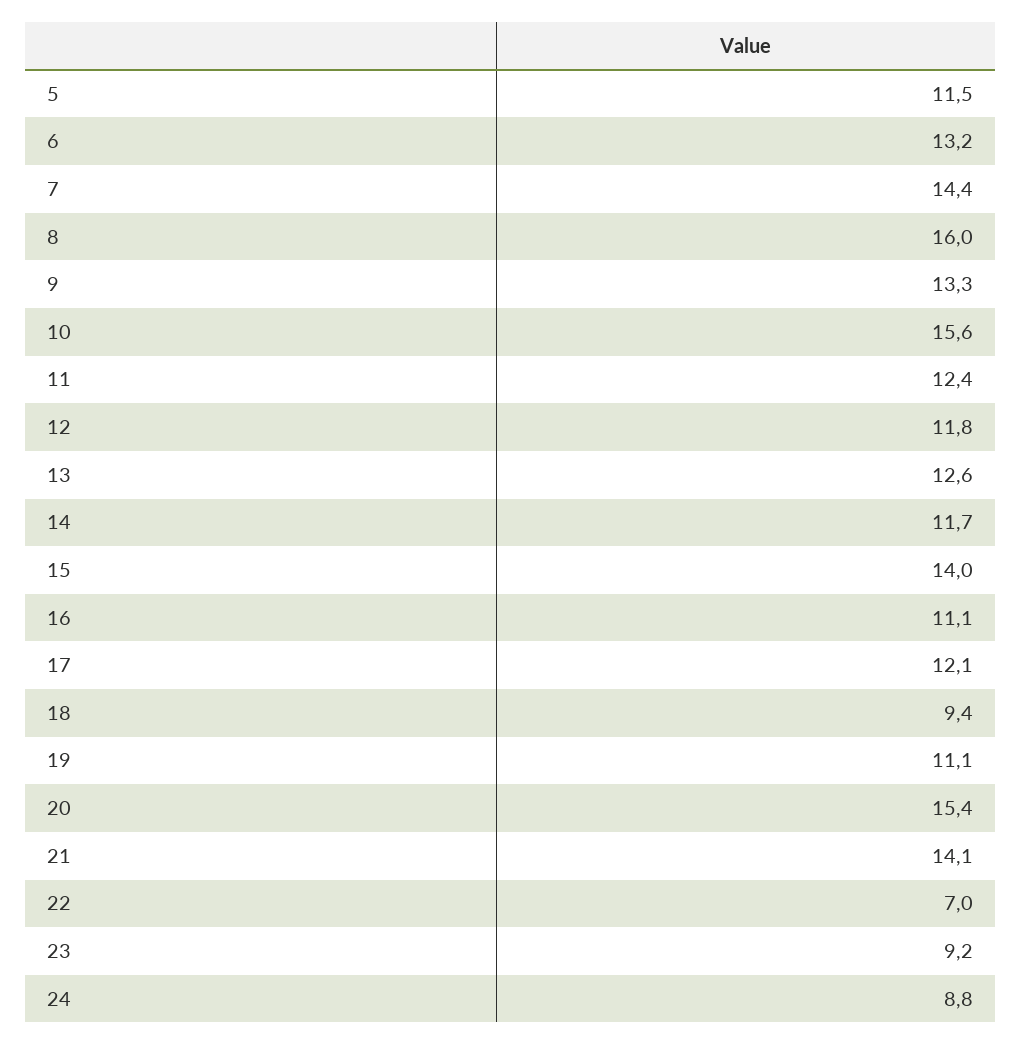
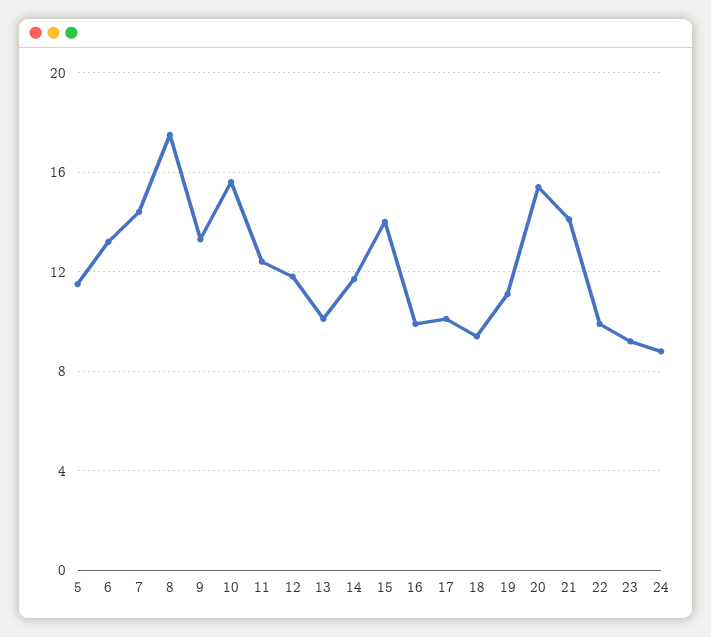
8: 16 -> 17.5
13: 12.6 -> 10
16: 11.1 -> 10
17: 12.1 -> 10
22: 7 -> 10

